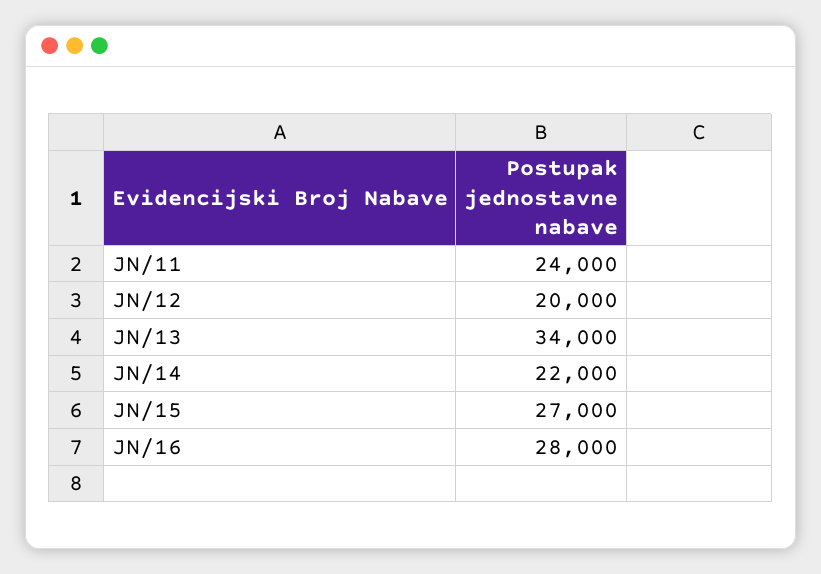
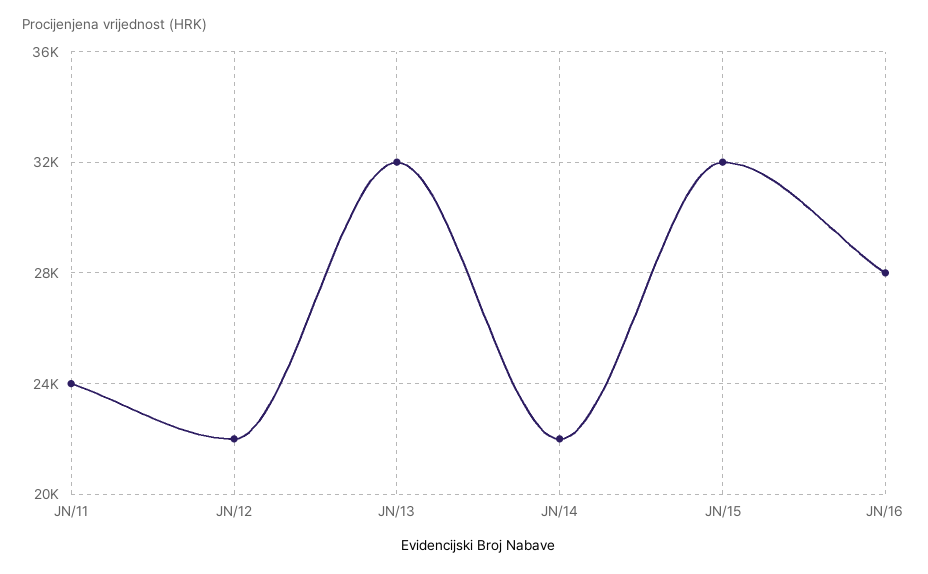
JN/12: 20000 -> 22000
JN/13: 34000 -> 32000
JN/15: 27000 -> 32000

